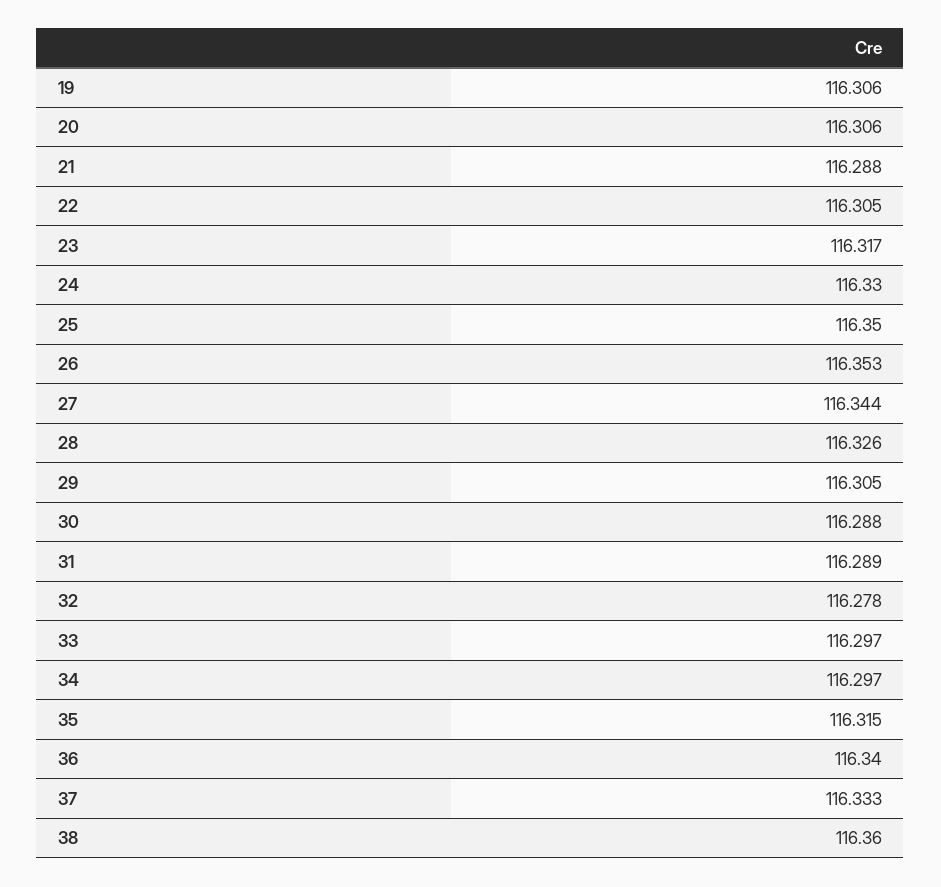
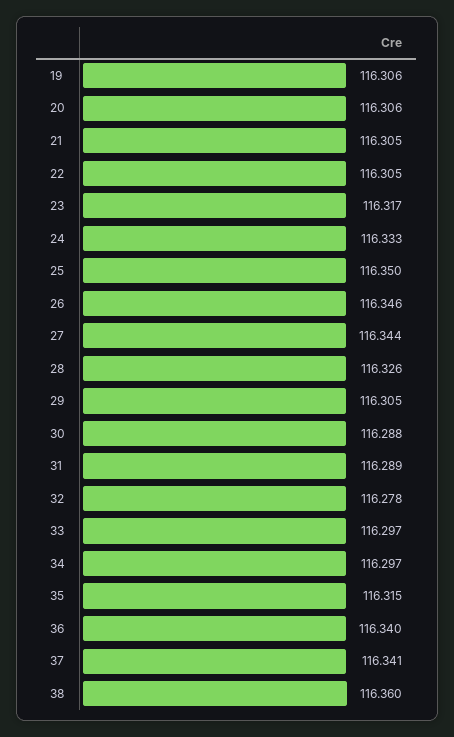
21: 116.288 -> 116.305
24: 116.33 -> 116.333
26: 116.353 -> 116.346
37: 116.333 -> 116.341

